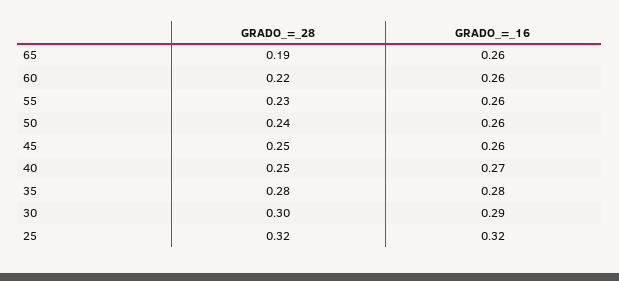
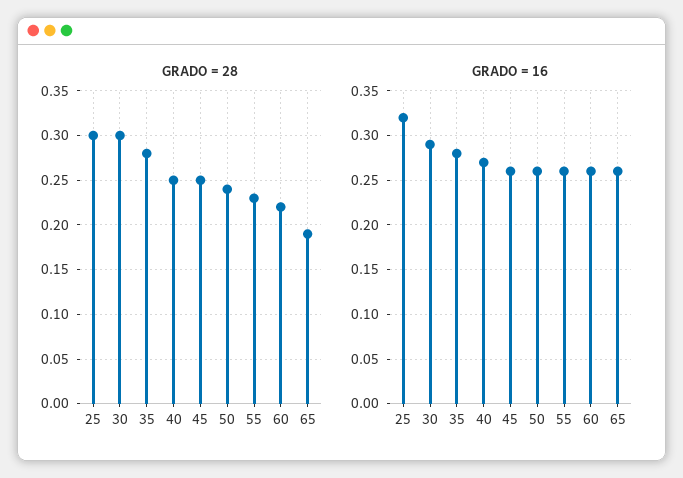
GRADO_=_28, 25: 0.32 -> 0.3

